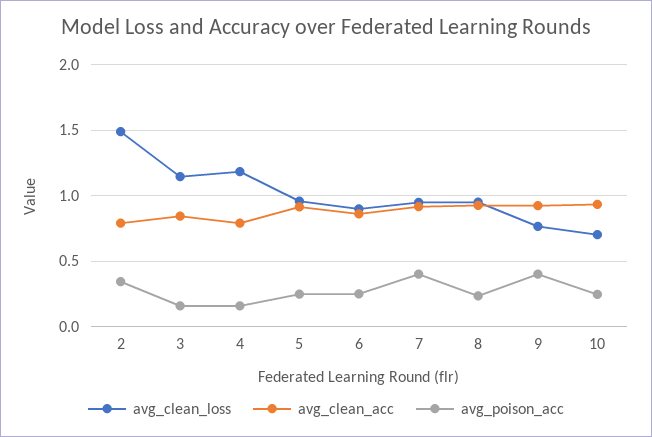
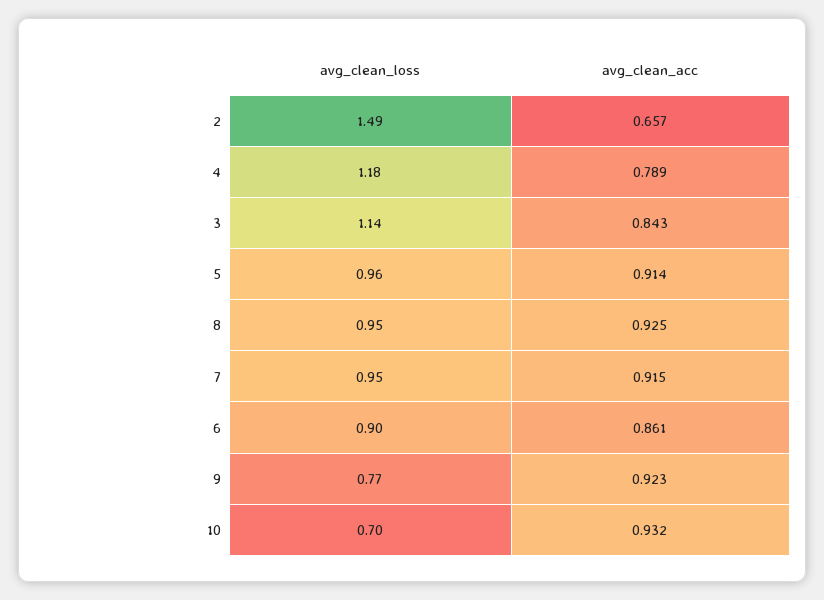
avg_clean_acc, 2: 0.8 -> 0.657
avg_poison_acc, 2: 0.35 -> none
avg_poison_acc, 3: 0.15 -> none
avg_poison_acc, 4: 0.15 -> none
avg_poison_acc, 5: 0.25 -> none
avg_poison_acc, 6: 0.25 -> none
avg_poison_acc, 7: 0.4 -> none
avg_poison_acc, 8: 0.25 -> none
avg_poison_acc, 9: 0.4 -> none
avg_poison_acc, 10: 0.25 -> none

